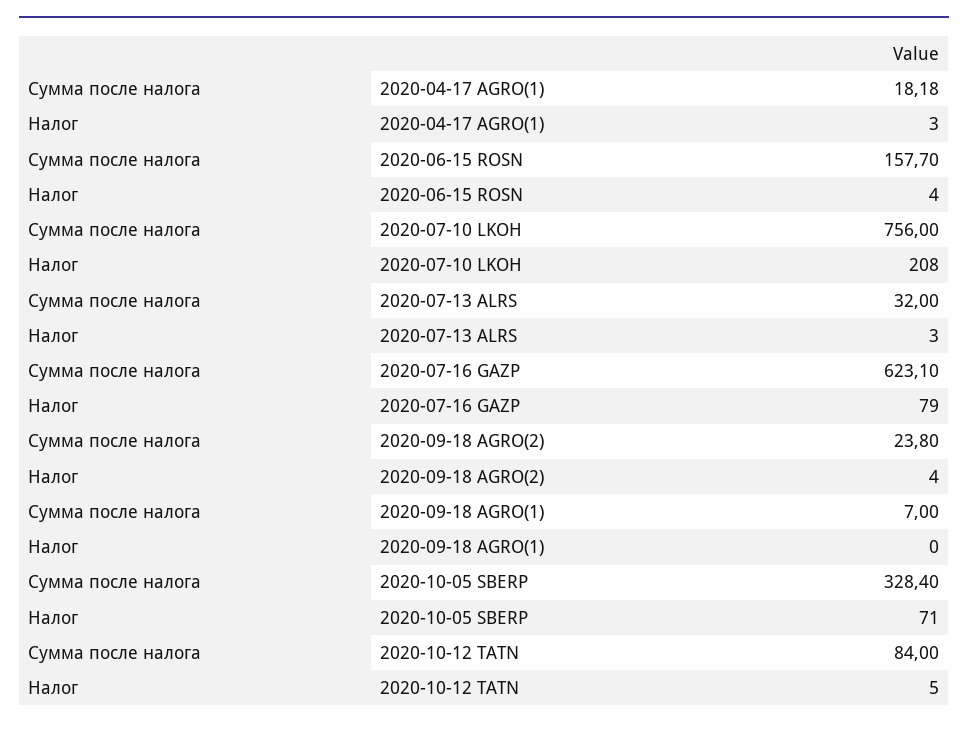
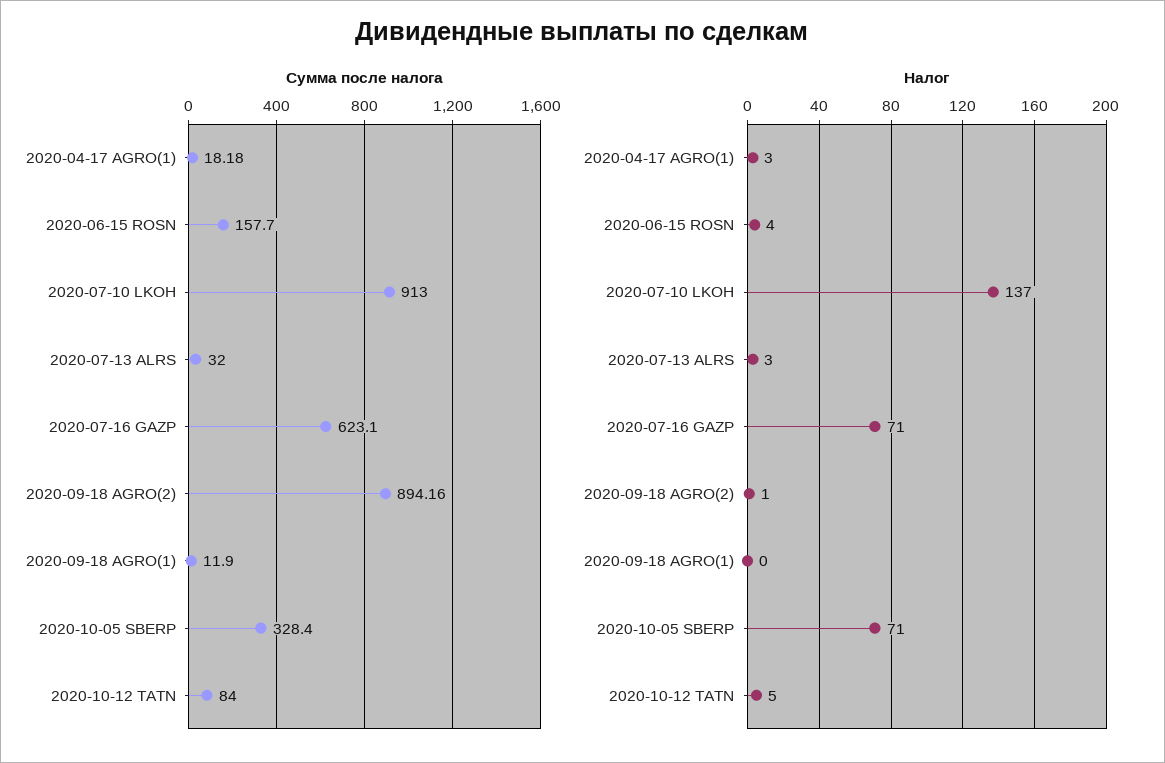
Сумма после налога, 2020-07-10 LKOH: 756 -> 913
Налог, 2020-07-10 LKOH: 208 -> 137
Налог, 2020-07-16 GAZP: 79 -> 71
Сумма после налога, 2020-09-18 AGRO(2): 23.8 -> 894.16
Налог, 2020-09-18 AGRO(2): 4 -> 1
Сумма после налога, 2020-09-18 AGRO(1): 7 -> 11.9

